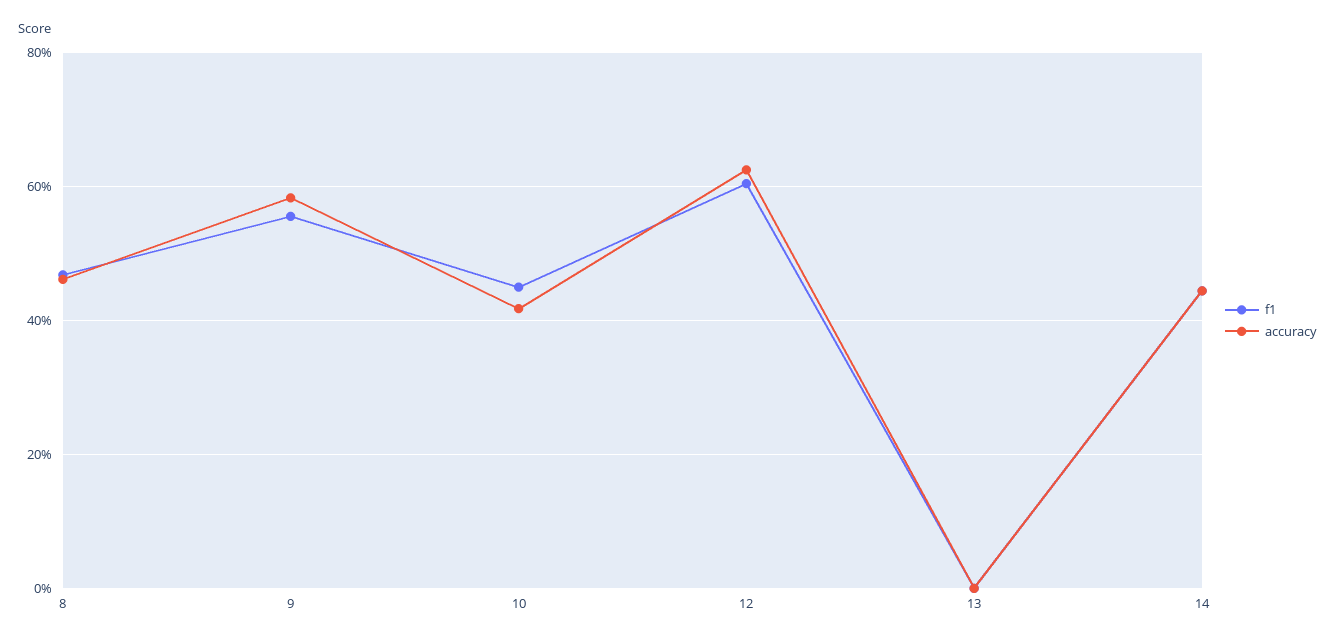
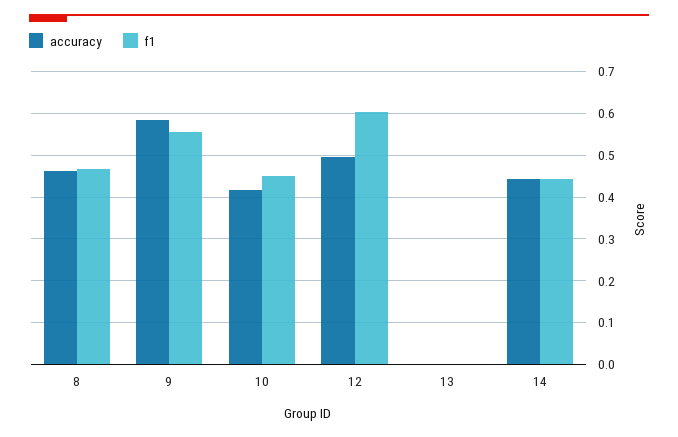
accuracy, 12: 0.62 -> 0.5

